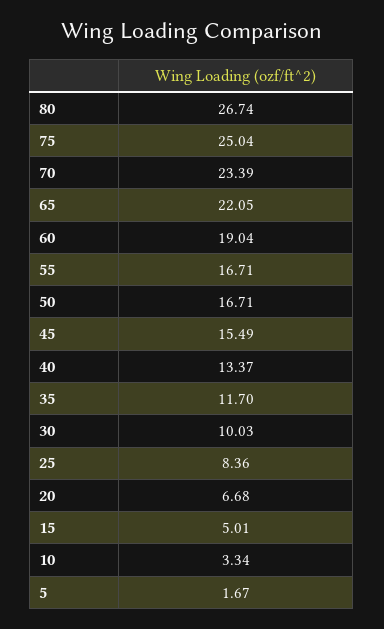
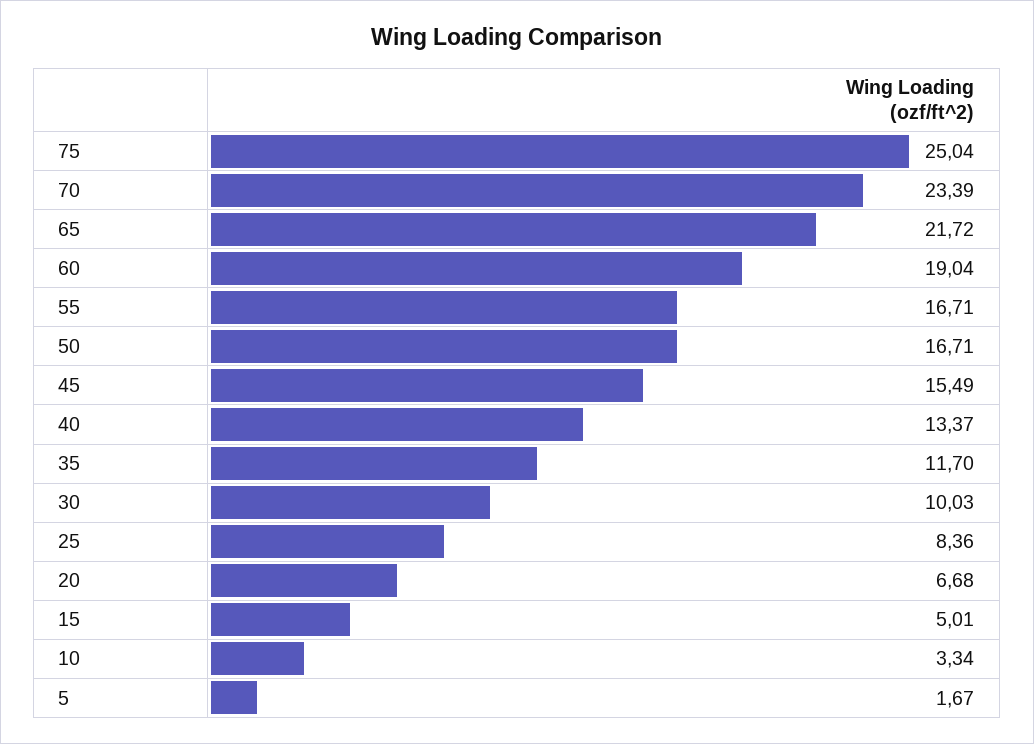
80: 26.74 -> none
65: 22.05 -> 21.72

